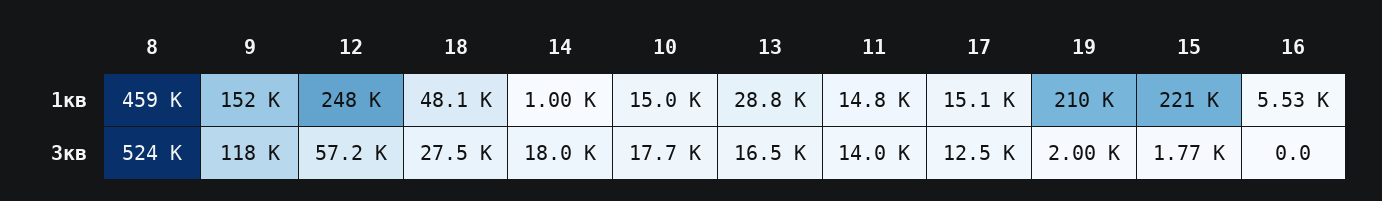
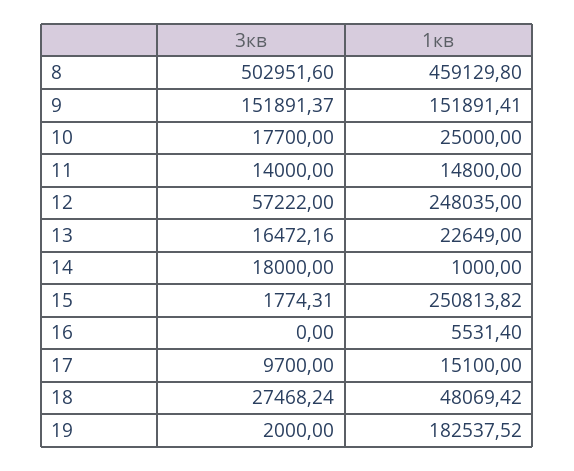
10, 1кв: 15000 -> 25000
13, 1кв: 28800 -> 22649
19, 1кв: 210000 -> 182537.52
15, 1кв: 221000 -> 250813.82
8, 3кв: 524000 -> 502951.6
9, 3кв: 118000 -> 151891.37
17, 3кв: 12500 -> 9700

